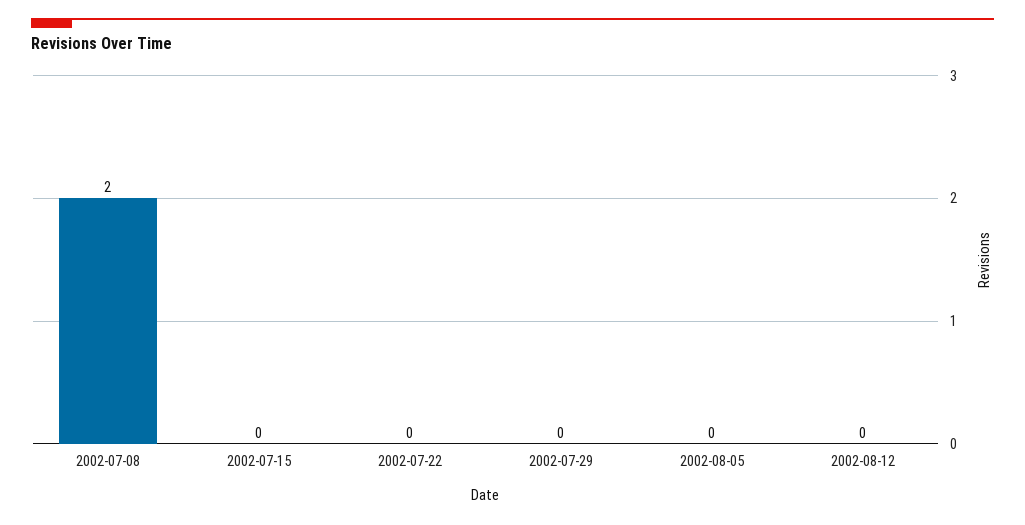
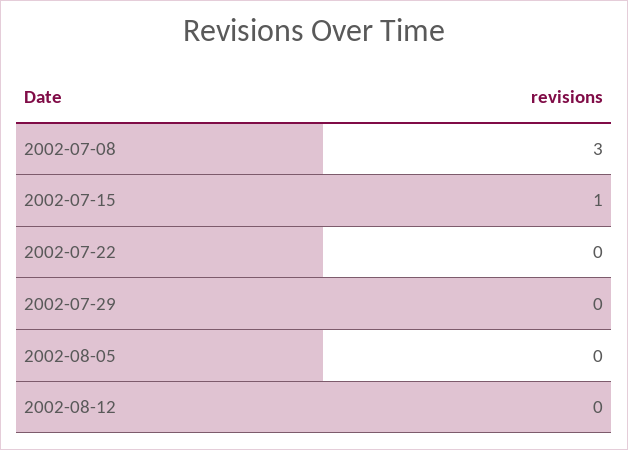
2002-07-08: 2 -> 3
2002-07-15: 0 -> 1

